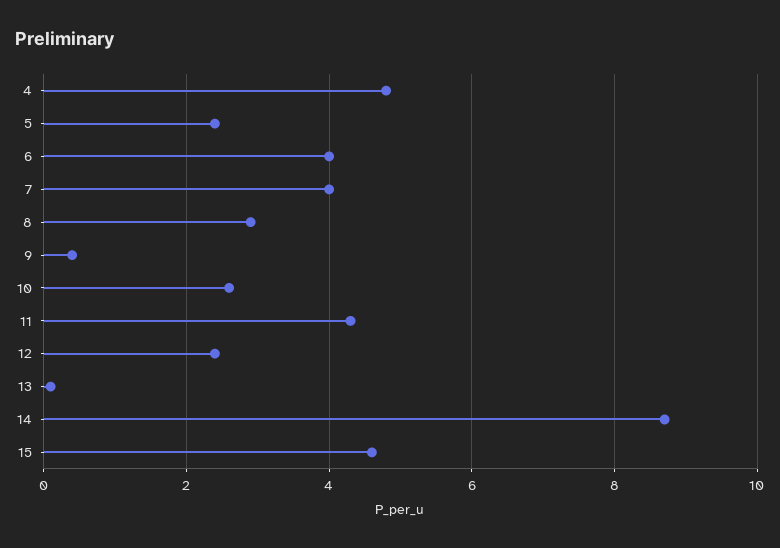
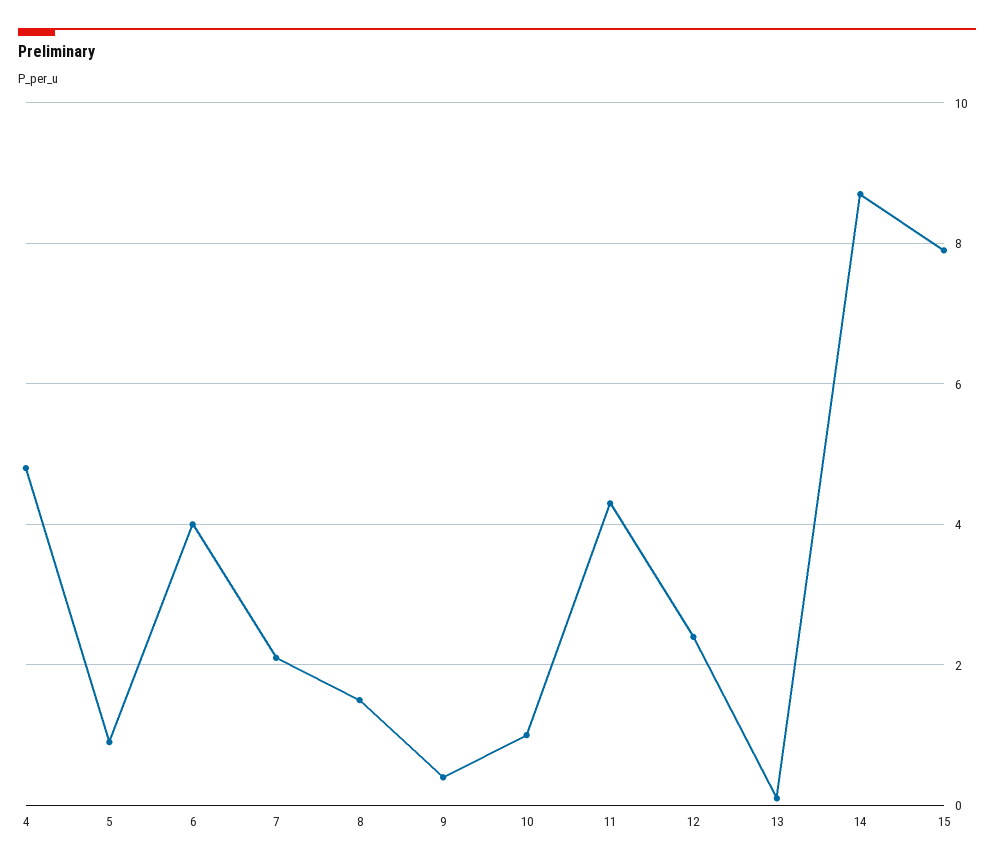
5: 2.5 -> 1
7: 4 -> 2
8: 3 -> 1.5
10: 2.5 -> 1
15: 4.5 -> 8

